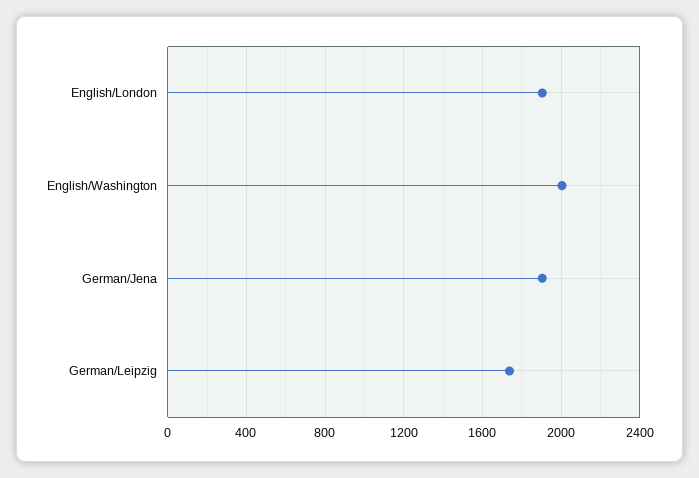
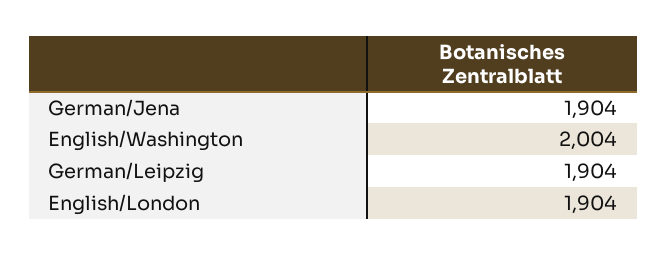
German/Leipzig: 1750 -> 1904

